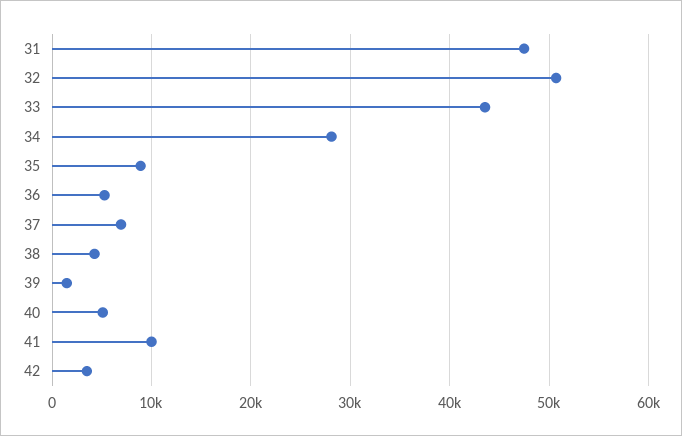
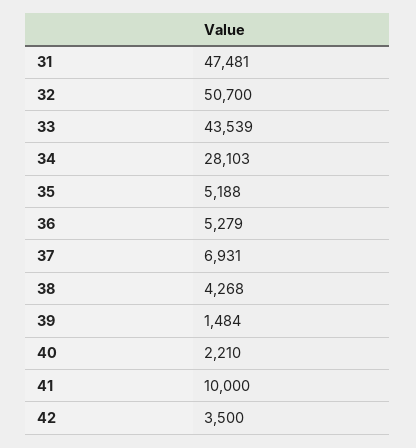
35: 9000 -> 5188
40: 5000 -> 2210

